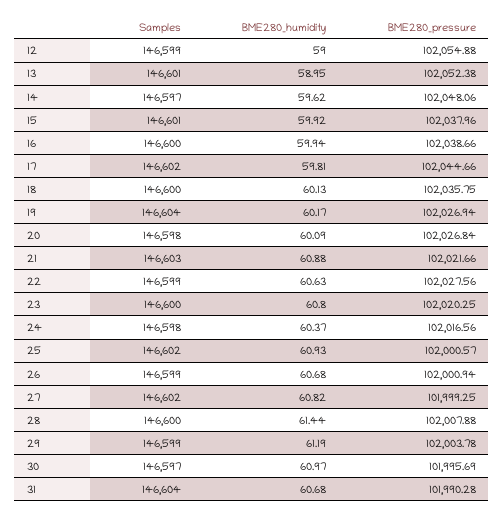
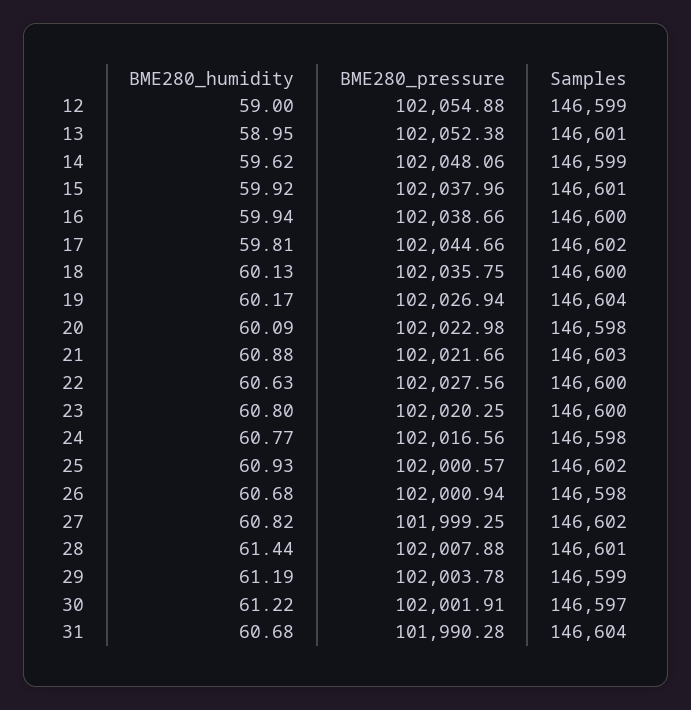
Samples, 14: 146597 -> 146599
BME280_pressure, 20: 102026.84 -> 102022.98
Samples, 22: 146599 -> 146600
BME280_humidity, 24: 60.37 -> 60.77
Samples, 26: 146599 -> 146598
Samples, 28: 146600 -> 146601
BME280_humidity, 30: 60.97 -> 61.22
BME280_pressure, 30: 101995.69 -> 102001.91

